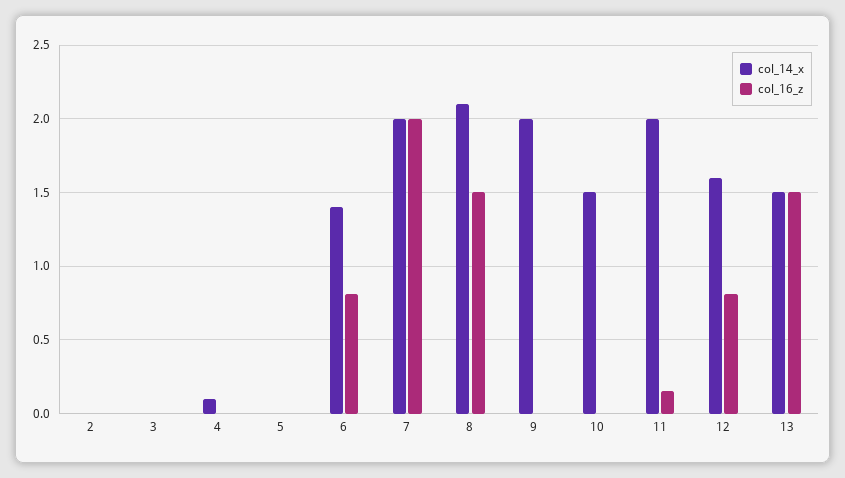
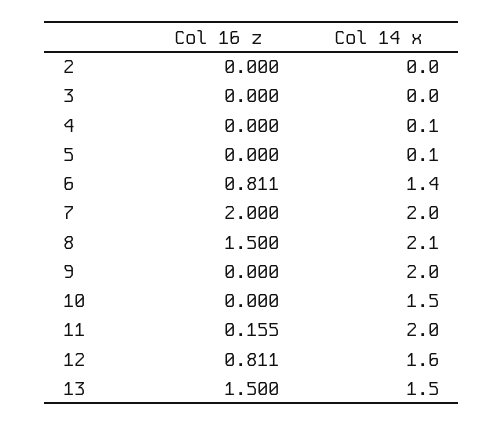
col_14_x, 5: 0 -> 0.1

